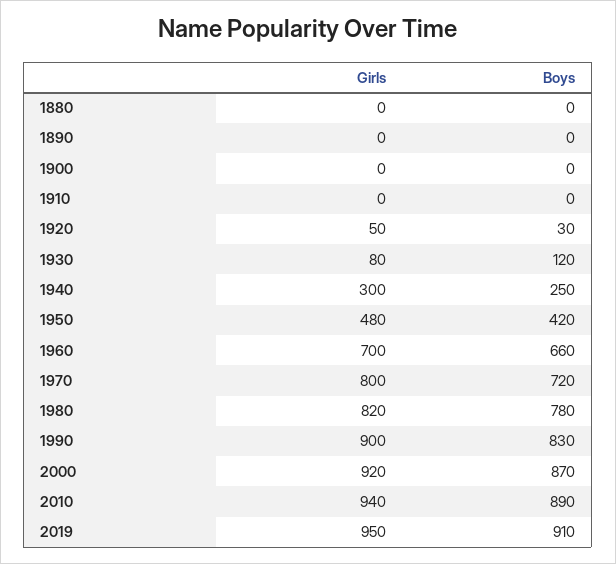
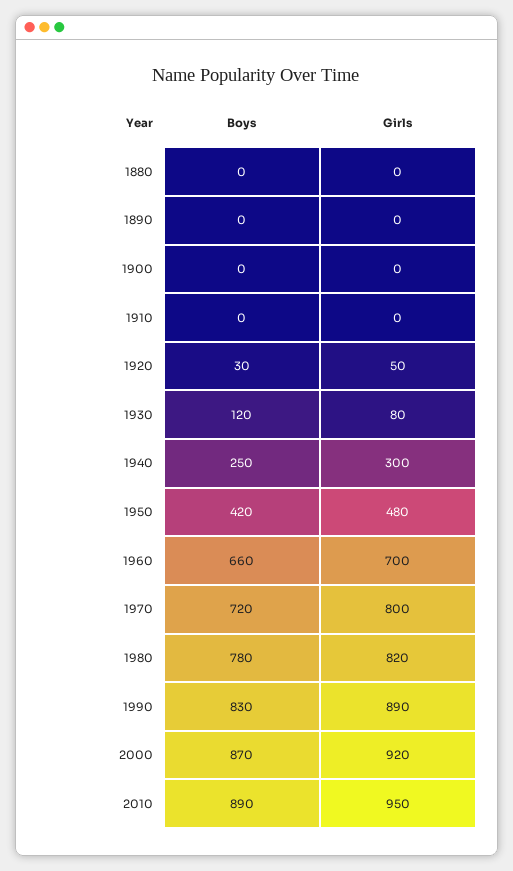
Girls, 1990: 900 -> 890
Girls, 2010: 940 -> 950
Girls, 2019: 950 -> none
Boys, 2019: 910 -> none

